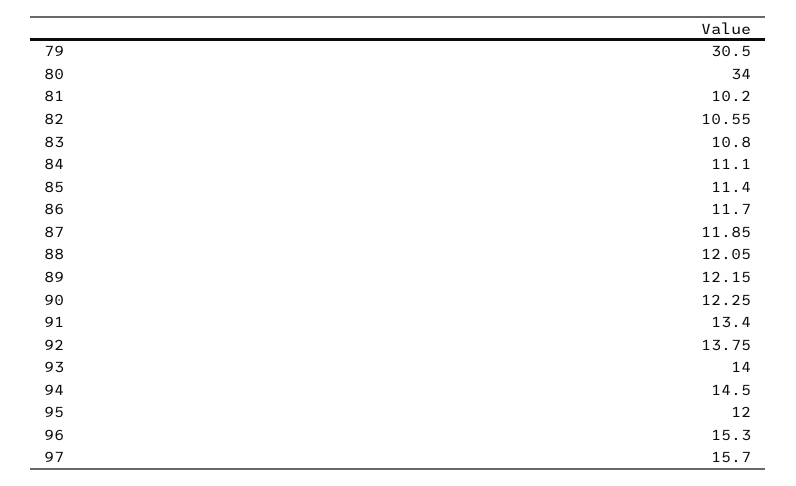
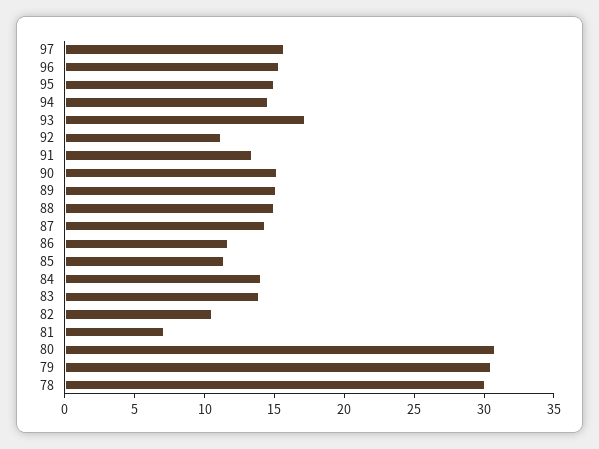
80: 34 -> 31
81: 10.2 -> 7
83: 10.8 -> 14
84: 11.1 -> 14
87: 11.85 -> 14
88: 12.05 -> 15
89: 12.15 -> 15
90: 12.25 -> 15
92: 13.75 -> 11
93: 14 -> 17
95: 12 -> 15
78: none -> 30

